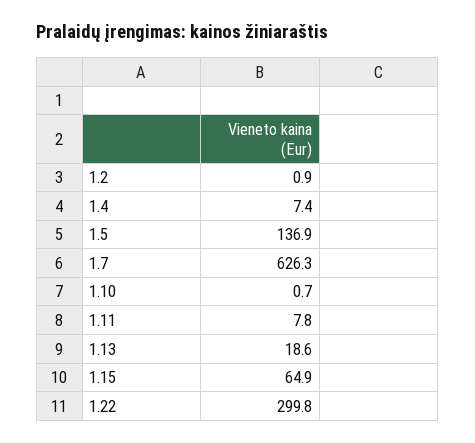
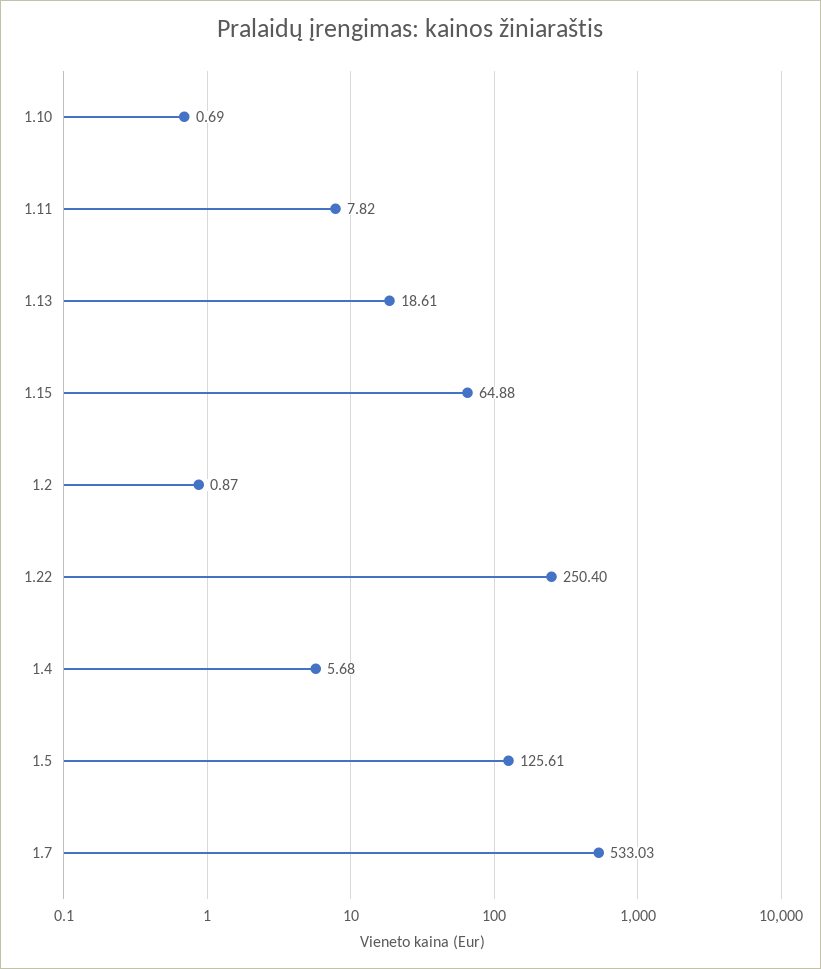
1.4: 7.4 -> 5.68
1.5: 136.9 -> 125.61
1.7: 626.3 -> 533.03
1.22: 299.8 -> 250.4

